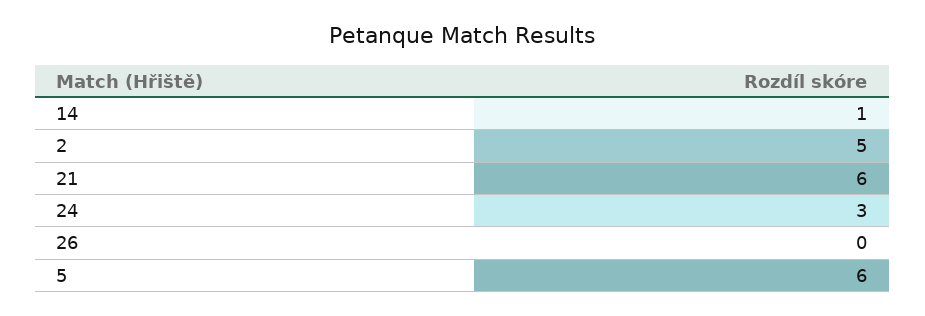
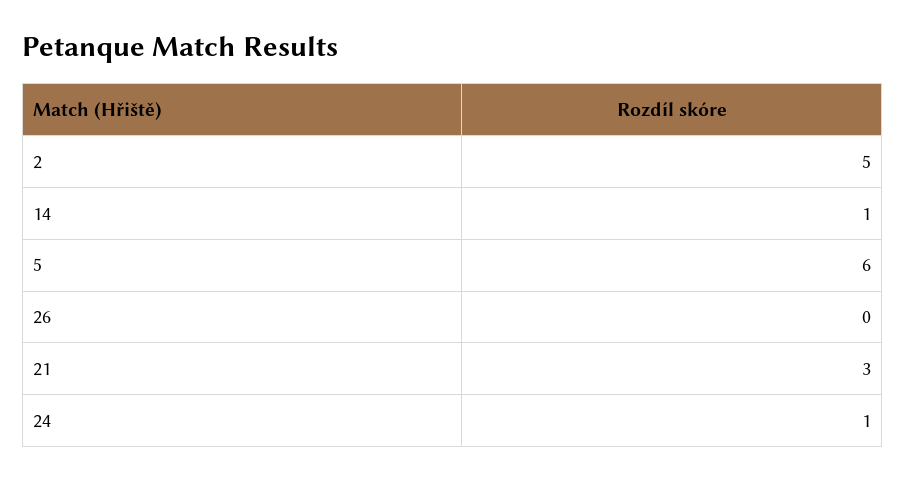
21: 6 -> 3
24: 3 -> 1

